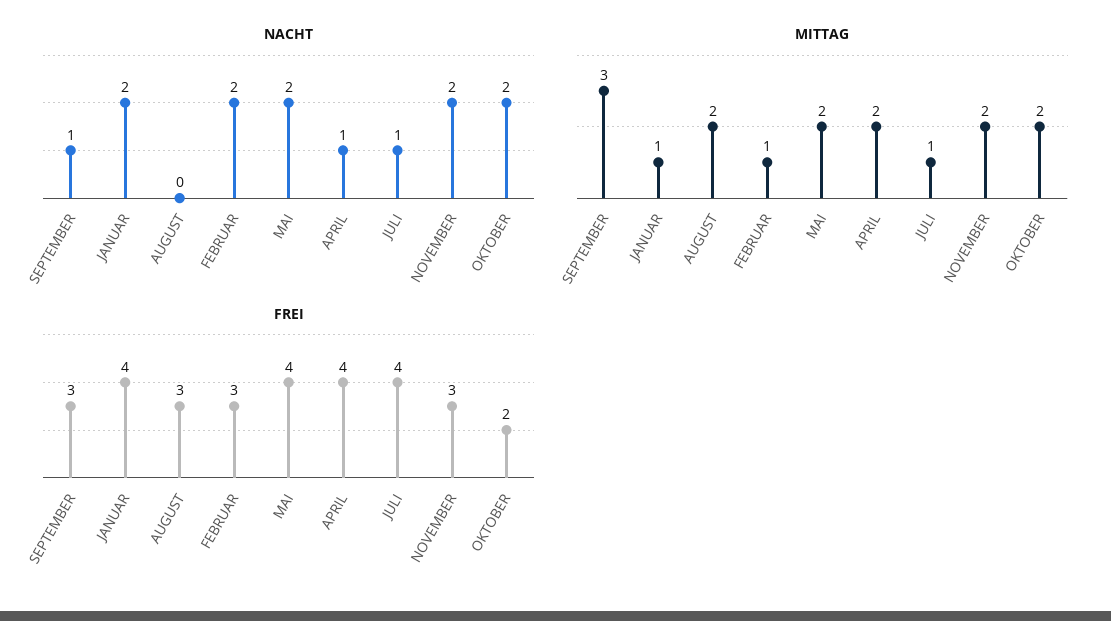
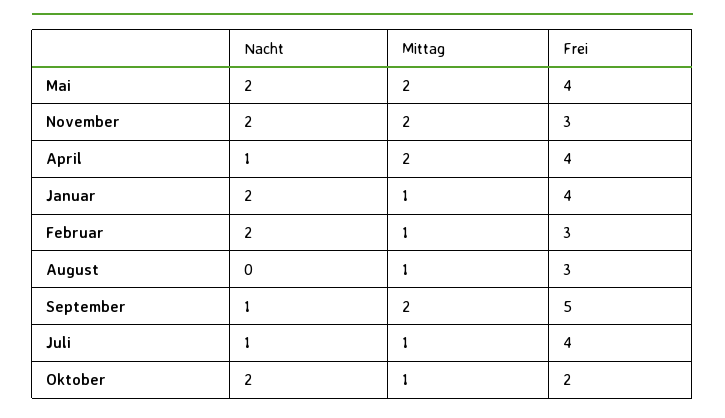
MITTAG, SEPTEMBER: 3 -> 2
MITTAG, AUGUST: 2 -> 1
MITTAG, OKTOBER: 2 -> 1
FREI, SEPTEMBER: 3 -> 5

